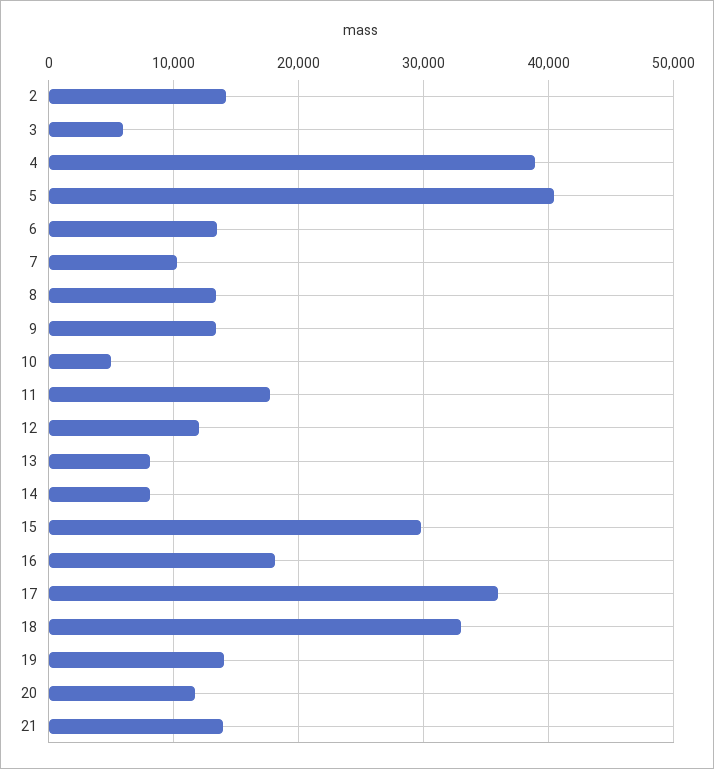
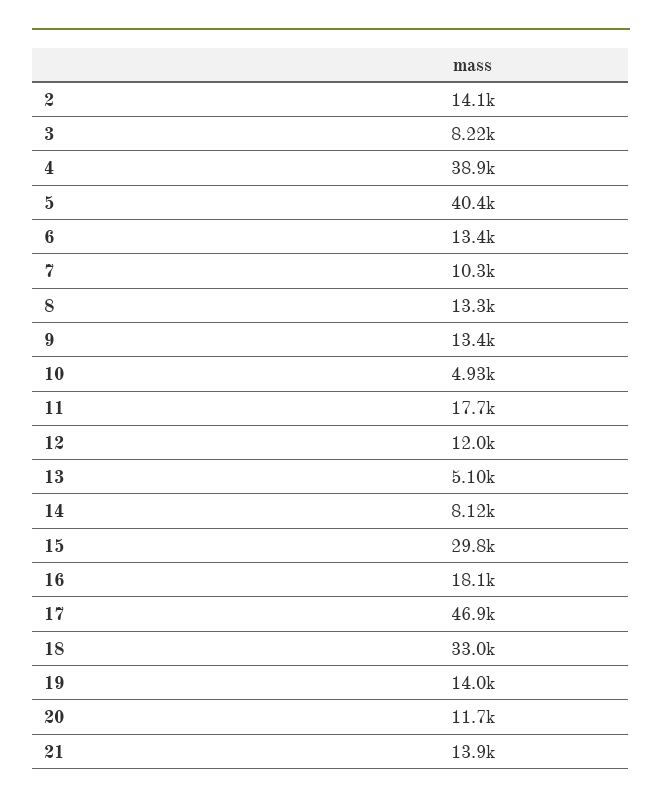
3: 6000 -> 8220
13: 8000 -> 5100
17: 36000 -> 46900

